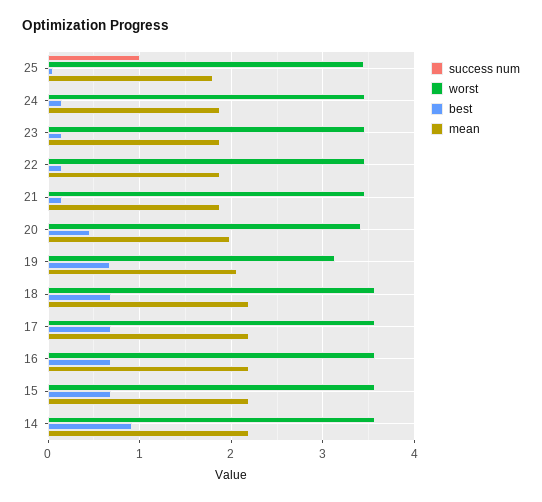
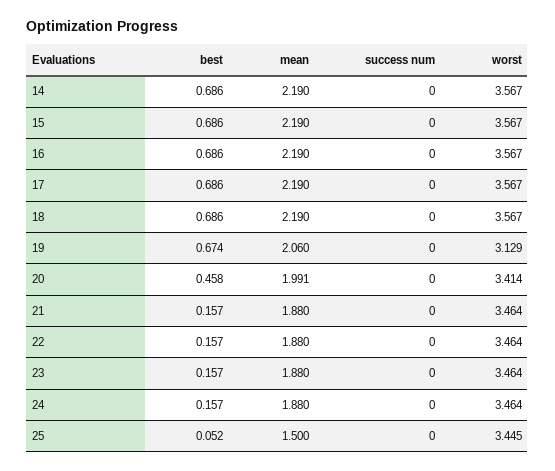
success num, 25: 1 -> 0
mean, 25: 1.8 -> 1.5
best, 14: 0.9 -> 0.686

